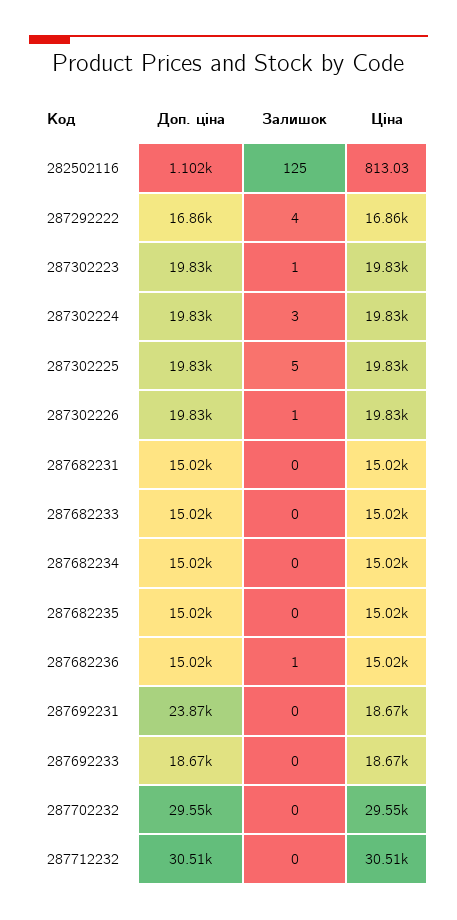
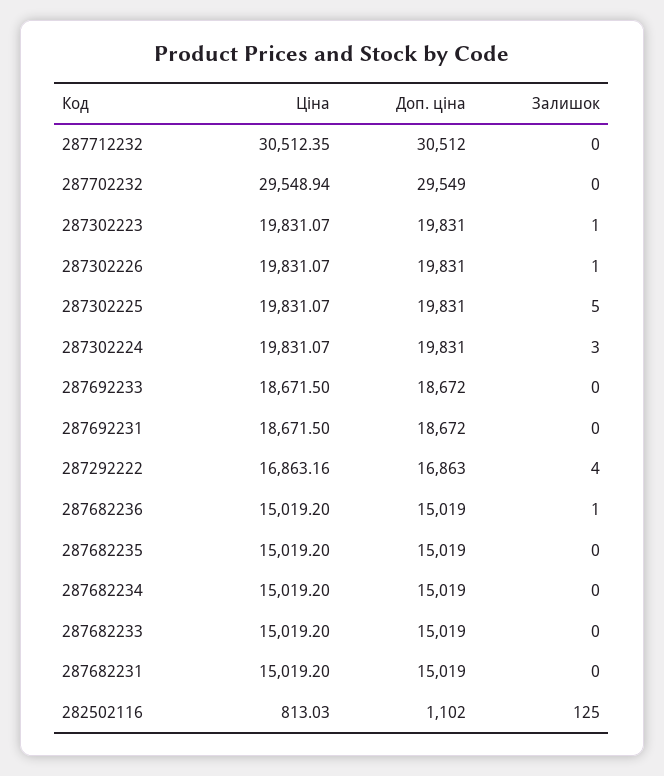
Доп. ціна, 287692231: 23870 -> 18672

